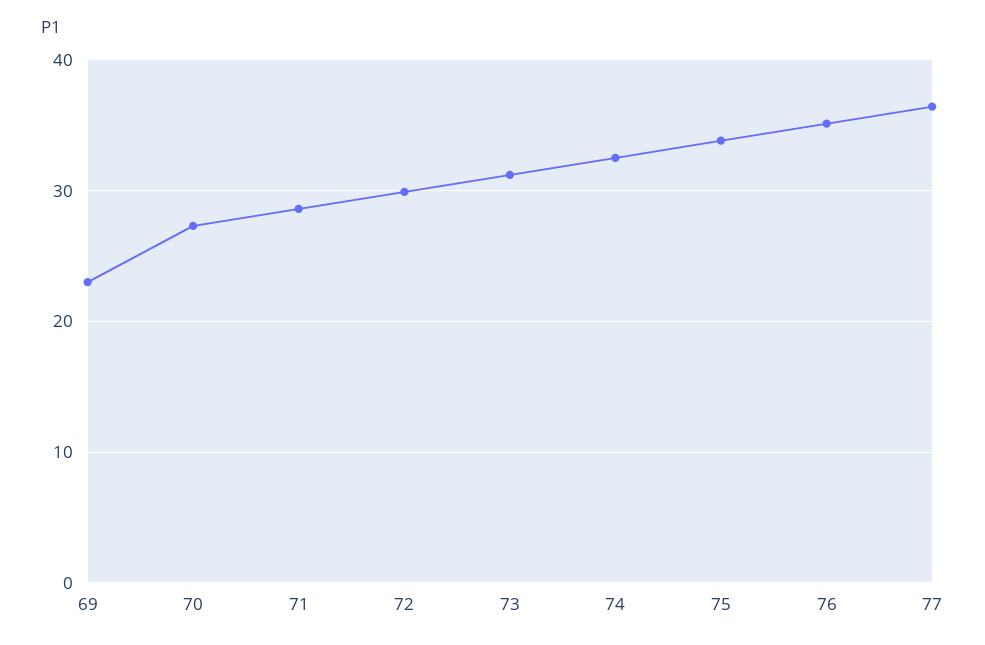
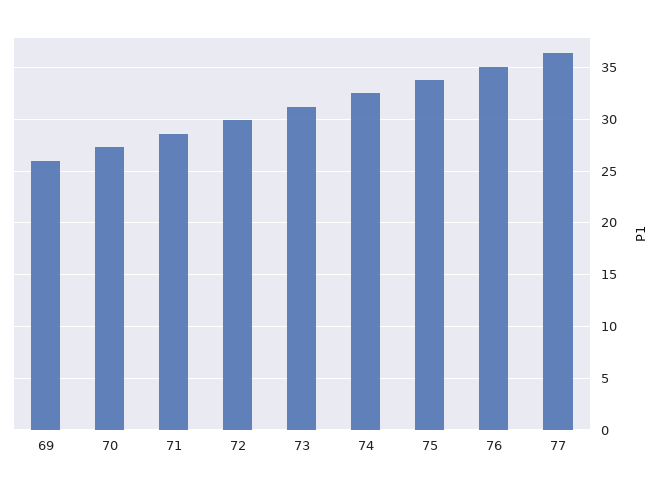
69: 23 -> 26

